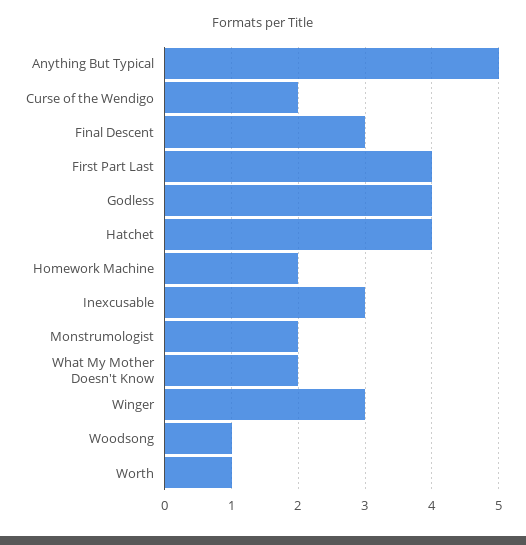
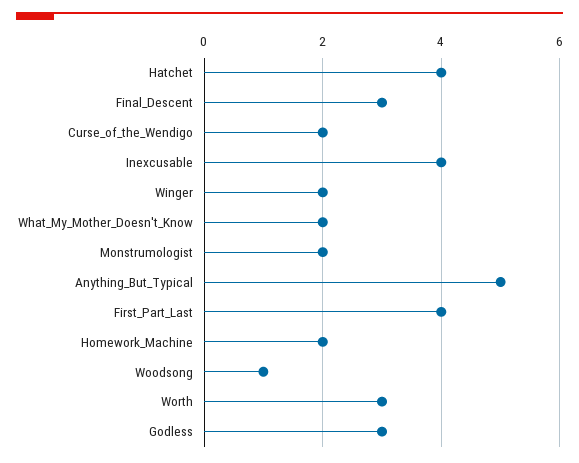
Godless: 4 -> 3
Inexcusable: 3 -> 4
Winger: 3 -> 2
Worth: 1 -> 3

